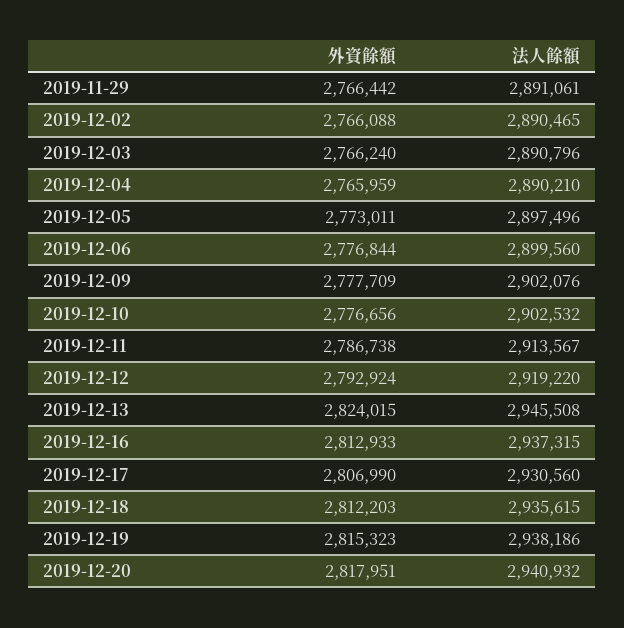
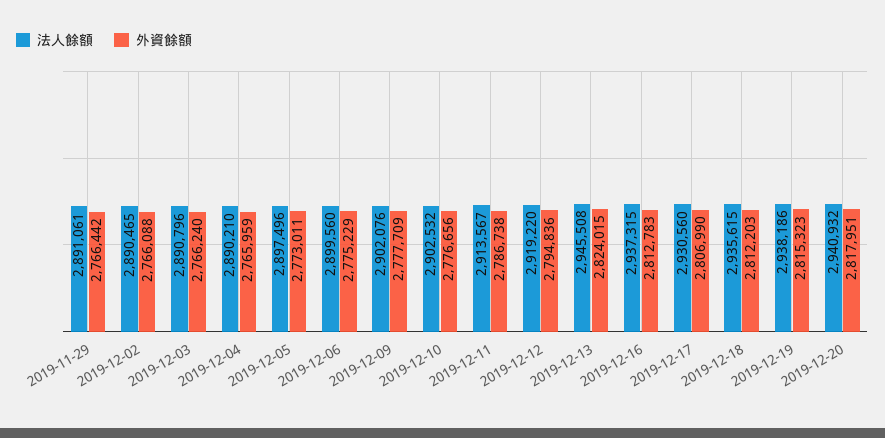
外資餘額, 2019-12-06: 2776844 -> 2775229
外資餘額, 2019-12-12: 2792924 -> 2794836
外資餘額, 2019-12-16: 2812933 -> 2812783

